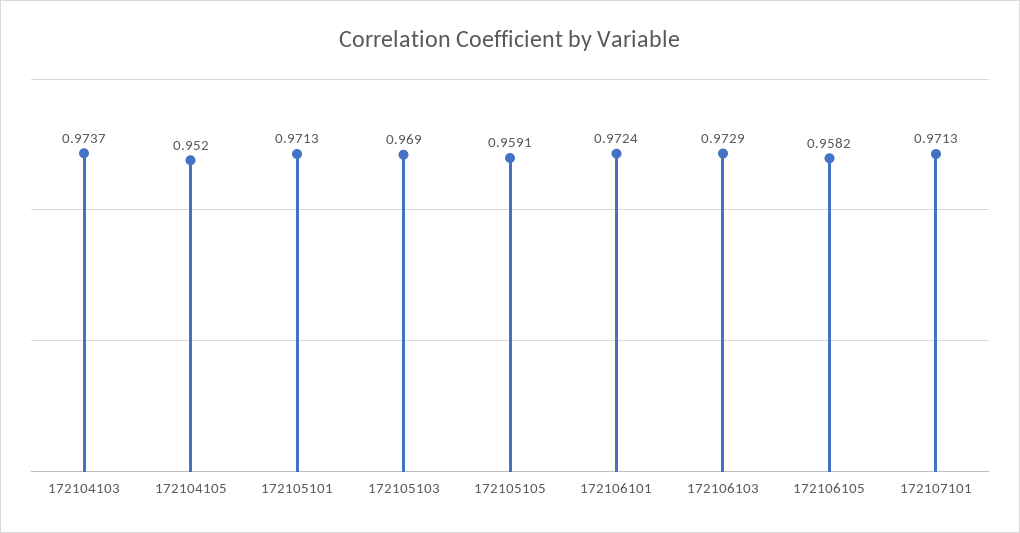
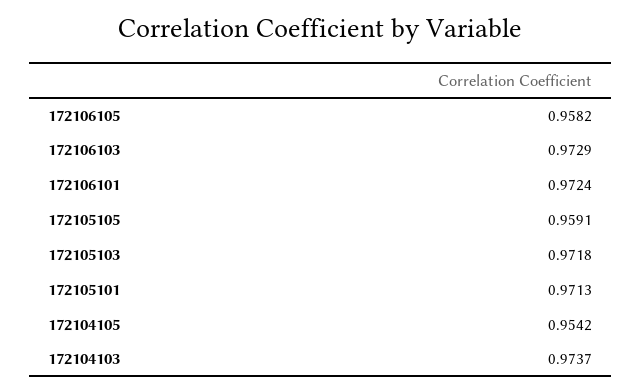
172104105: 0.952 -> 0.9542
172105103: 0.969 -> 0.9718
172107101: 0.9713 -> none

